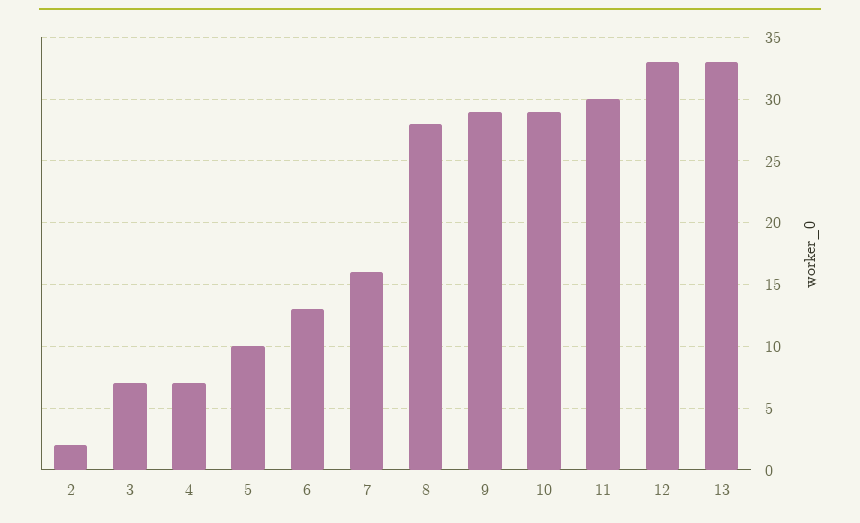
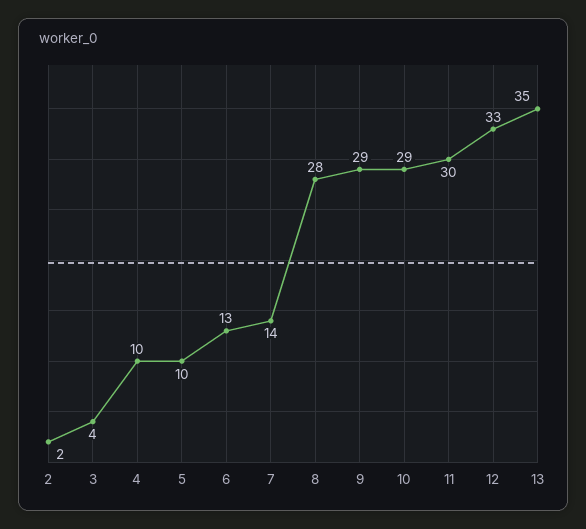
3: 7 -> 4
4: 7 -> 10
7: 16 -> 14
13: 33 -> 35

